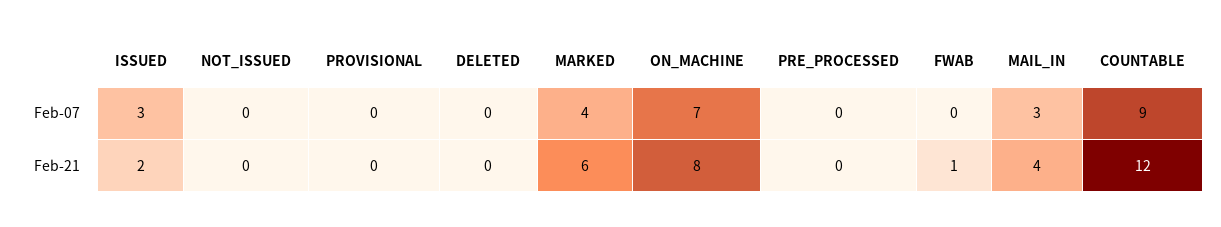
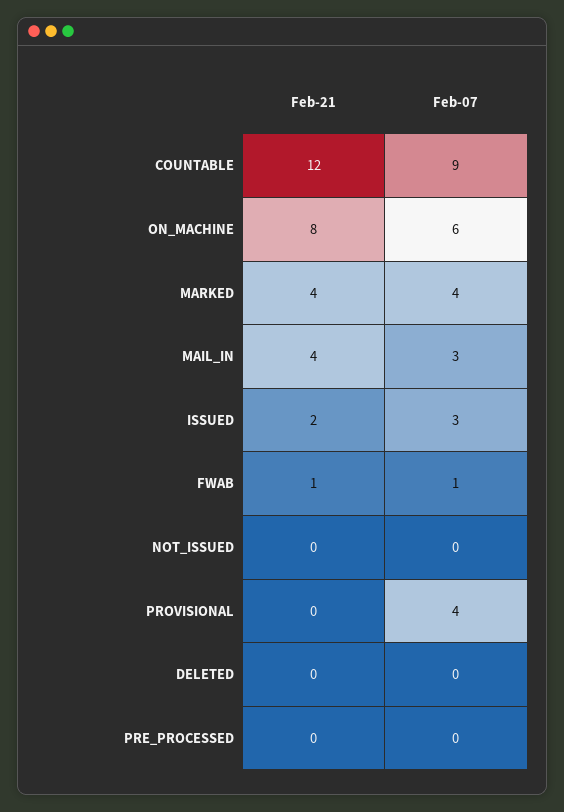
PROVISIONAL, Feb-07: 0 -> 4
ON_MACHINE, Feb-07: 7 -> 6
FWAB, Feb-07: 0 -> 1
MARKED, Feb-21: 6 -> 4

